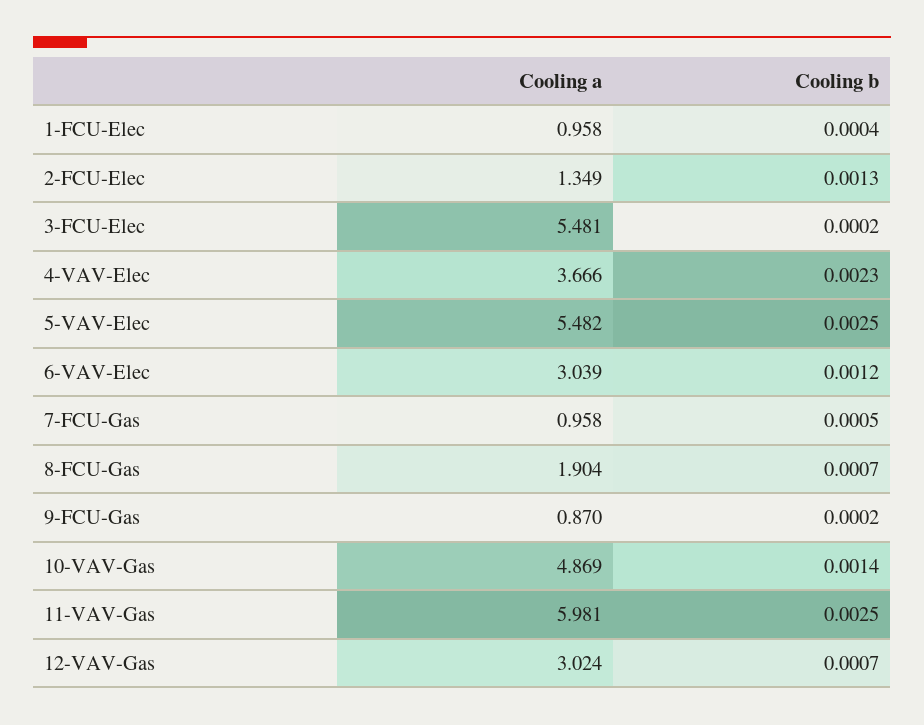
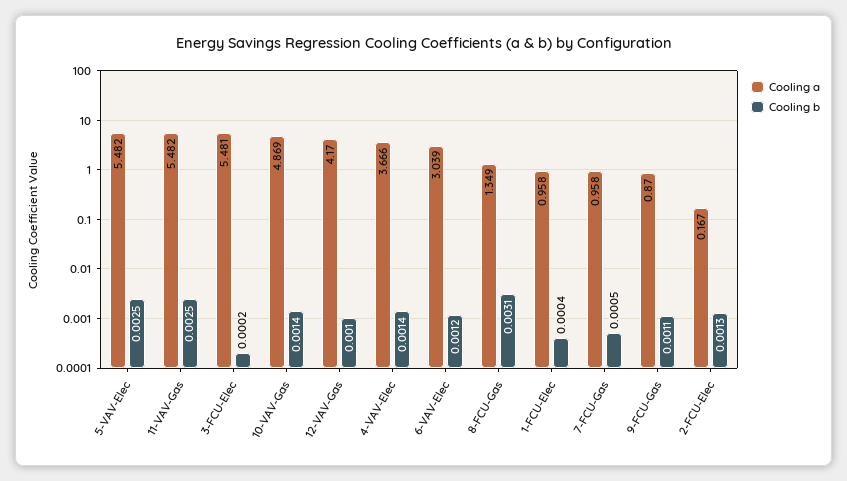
Cooling a, 2-FCU-Elec: 1.349 -> 0.167
Cooling b, 4-VAV-Elec: 0.0023 -> 0.0014
Cooling a, 8-FCU-Gas: 1.904 -> 1.349
Cooling b, 8-FCU-Gas: 0.0007 -> 0.0031
Cooling b, 9-FCU-Gas: 0.0002 -> 0.0011
Cooling a, 11-VAV-Gas: 5.981 -> 5.482
Cooling a, 12-VAV-Gas: 3.024 -> 4.17
Cooling b, 12-VAV-Gas: 0.0007 -> 0.001

